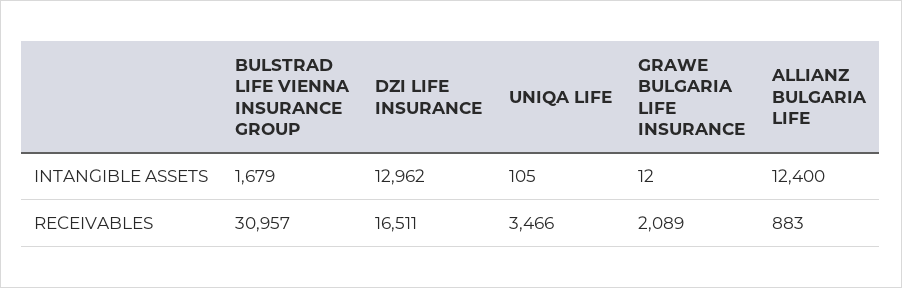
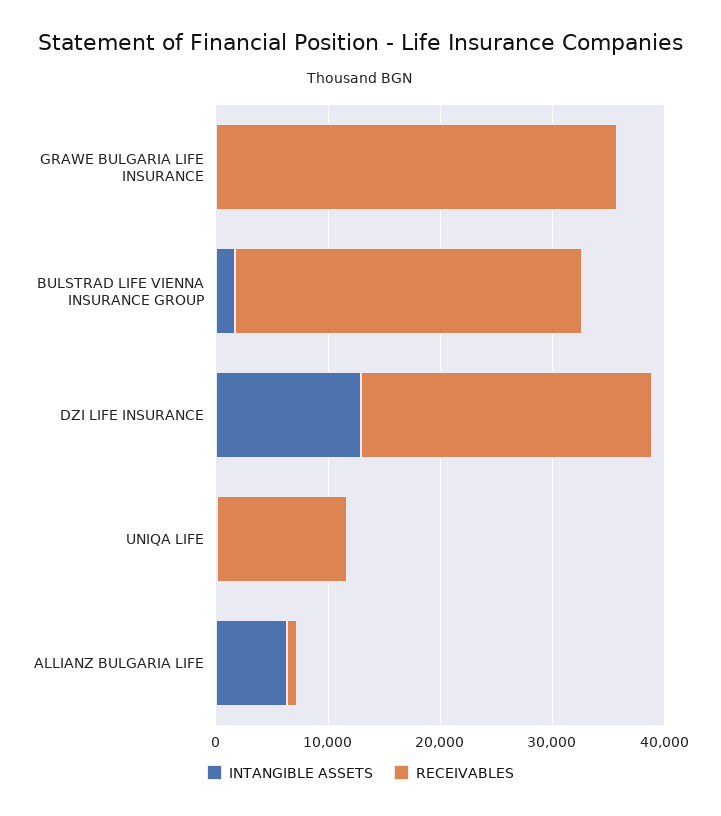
INTANGIBLE ASSETS, ALLIANZ BULGARIA LIFE: 12400 -> 6000
RECEIVABLES, DZI LIFE INSURANCE: 16511 -> 26000
RECEIVABLES, UNIQA LIFE: 3466 -> 12000
RECEIVABLES, GRAWE BULGARIA LIFE INSURANCE: 2089 -> 36000

